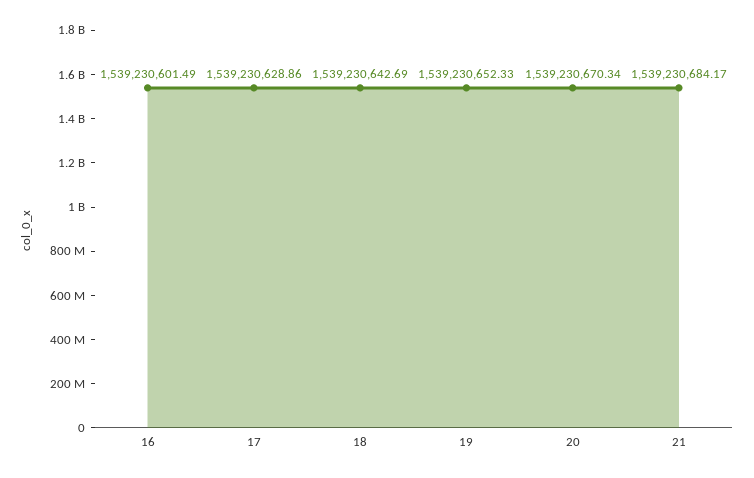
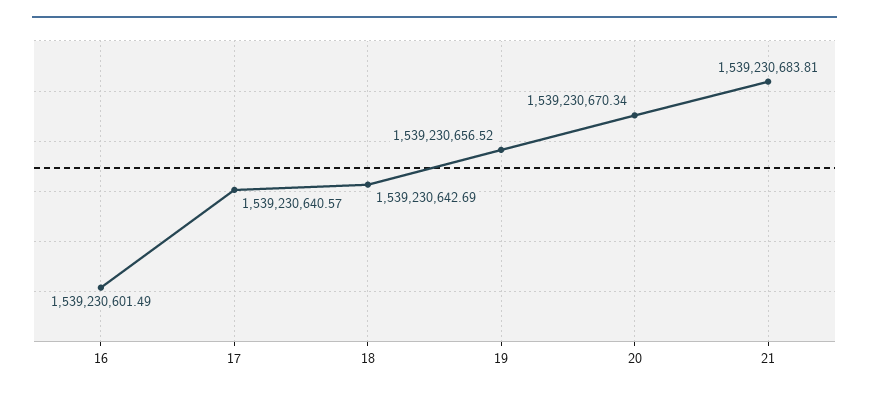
17: 1539230628.86 -> 1539230640.57
19: 1539230652.33 -> 1539230656.52
21: 1539230684.17 -> 1539230683.81

